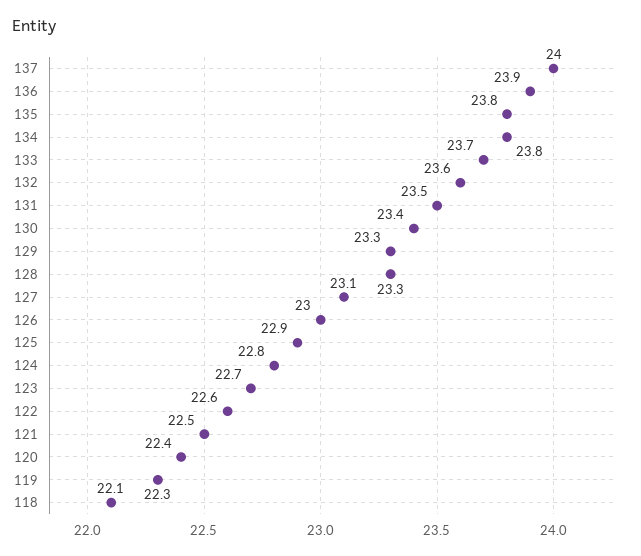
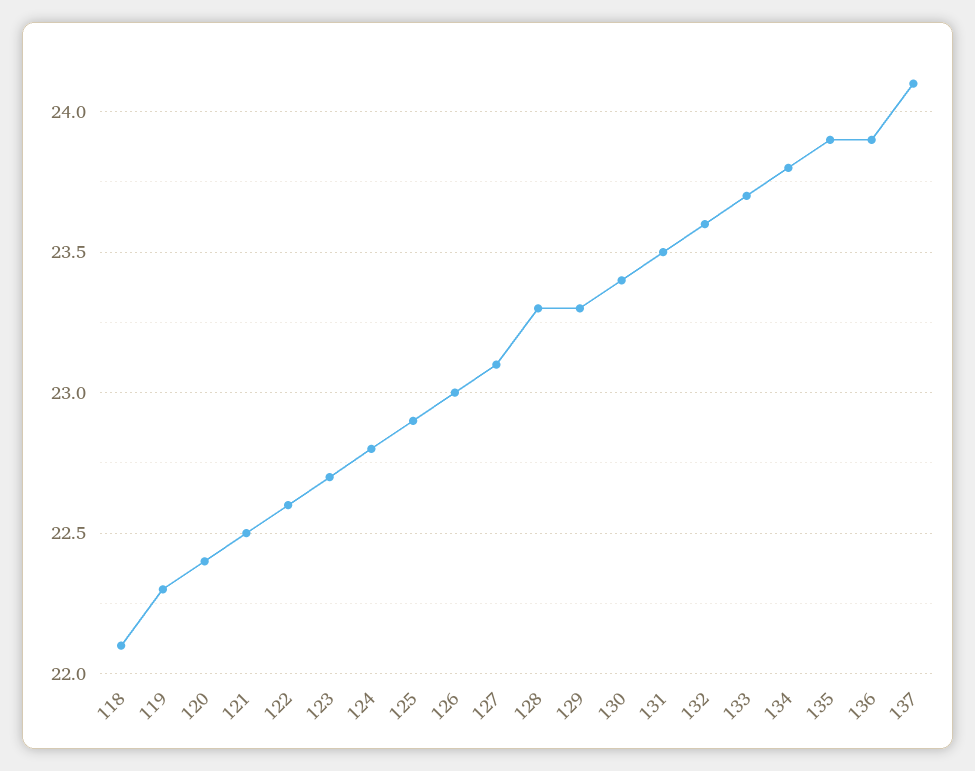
137: 24 -> 24.1
135: 23.8 -> 23.9

